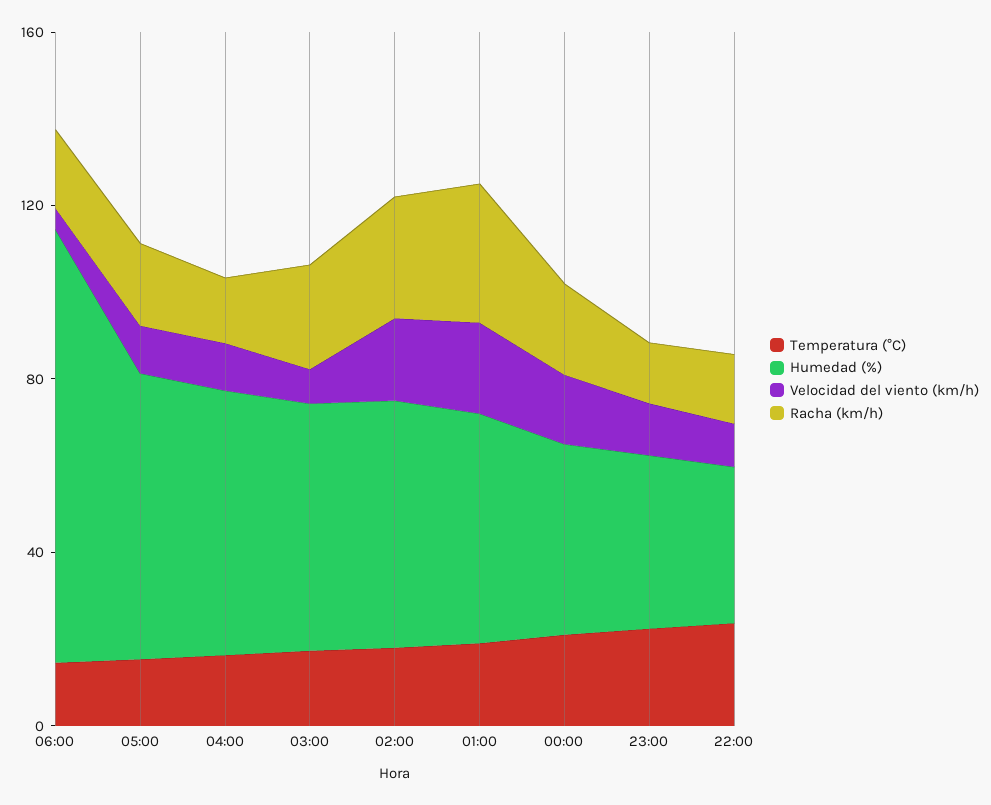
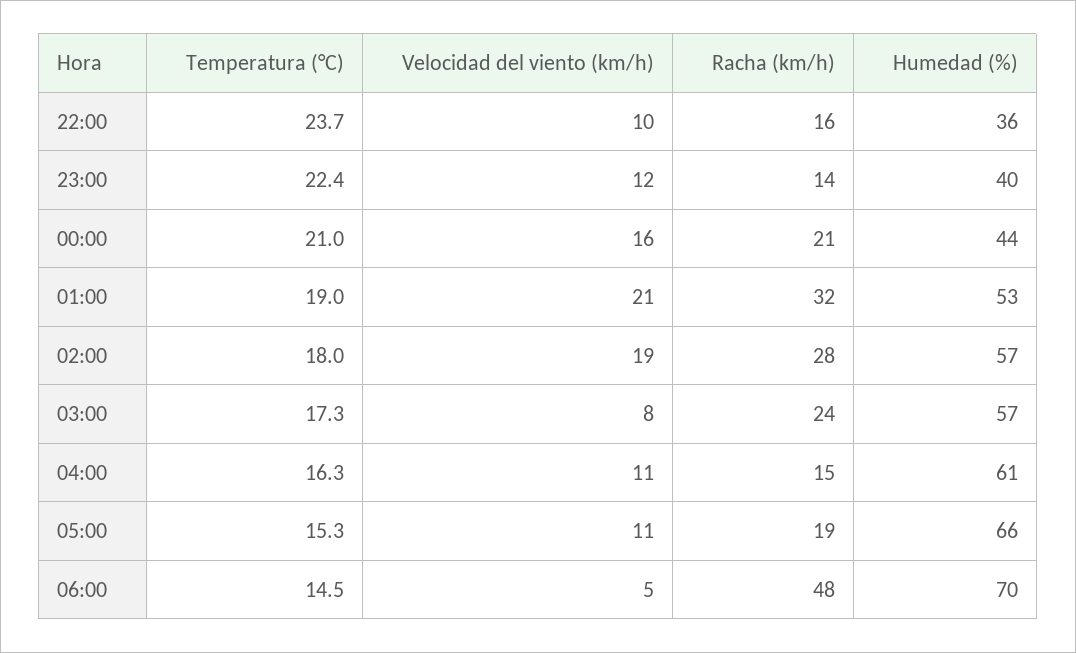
Humedad (%), 06:00: 100 -> 70
Racha (km/h), 06:00: 20 -> 48

